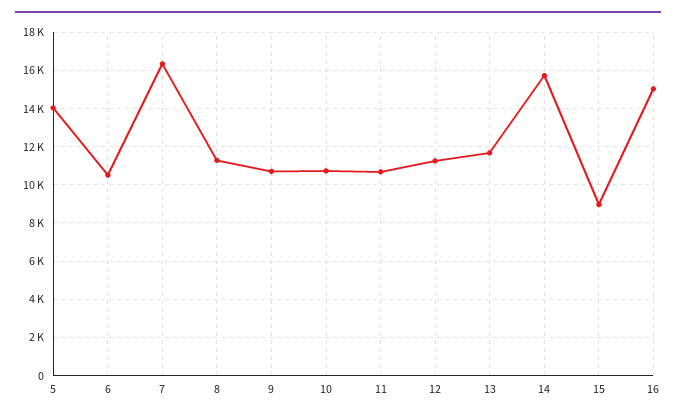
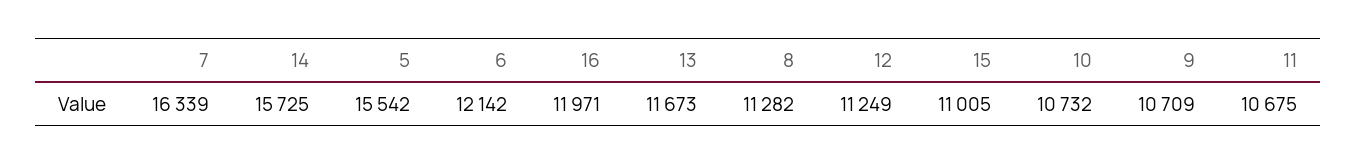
5: 14000 -> 15542
6: 10500 -> 12142
15: 9000 -> 11005
16: 15000 -> 11971

